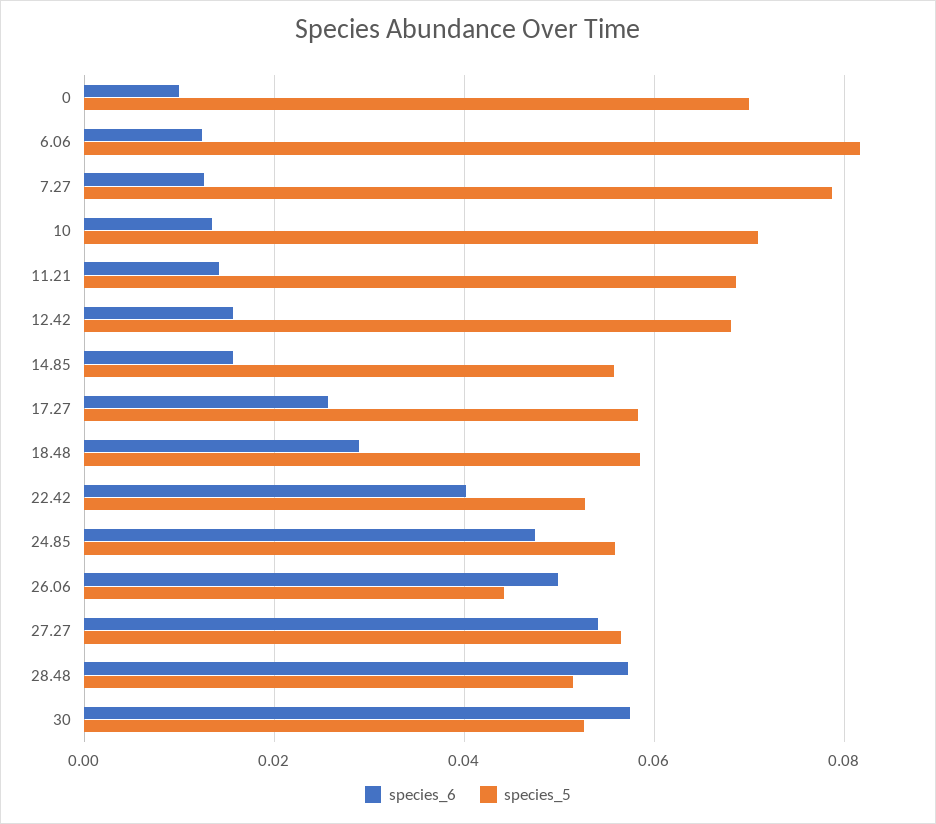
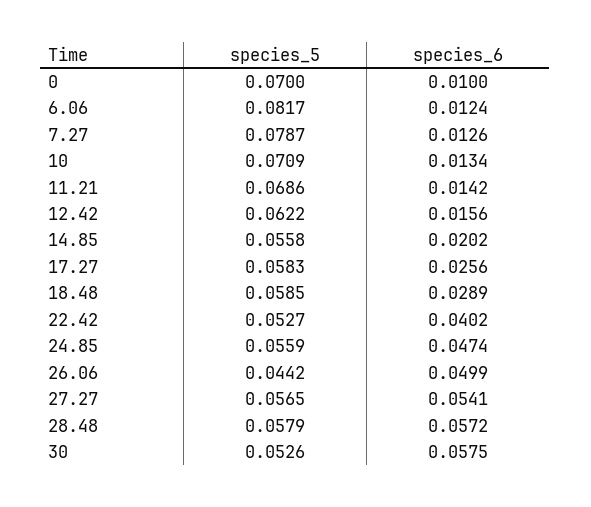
species_5, 12.42: 0.068 -> 0.0622
species_6, 14.85: 0.016 -> 0.0202
species_5, 28.48: 0.052 -> 0.0579

